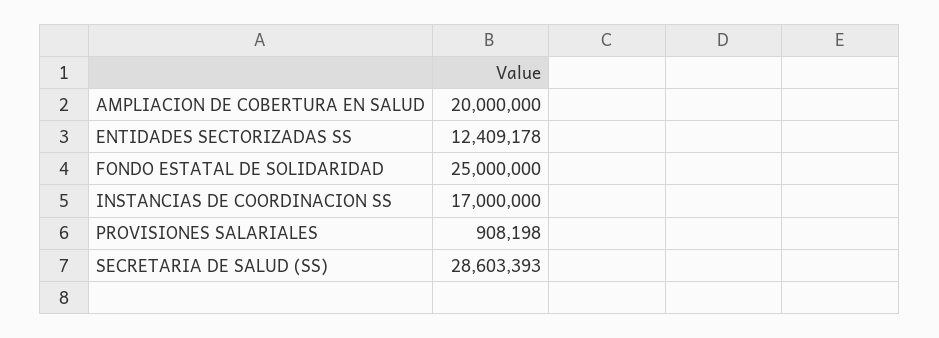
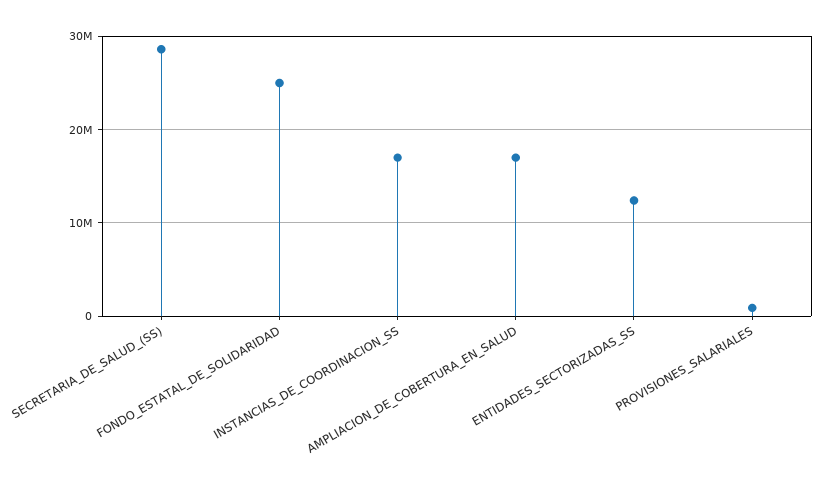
AMPLIACION DE COBERTURA EN SALUD: 20000000 -> 17000000

